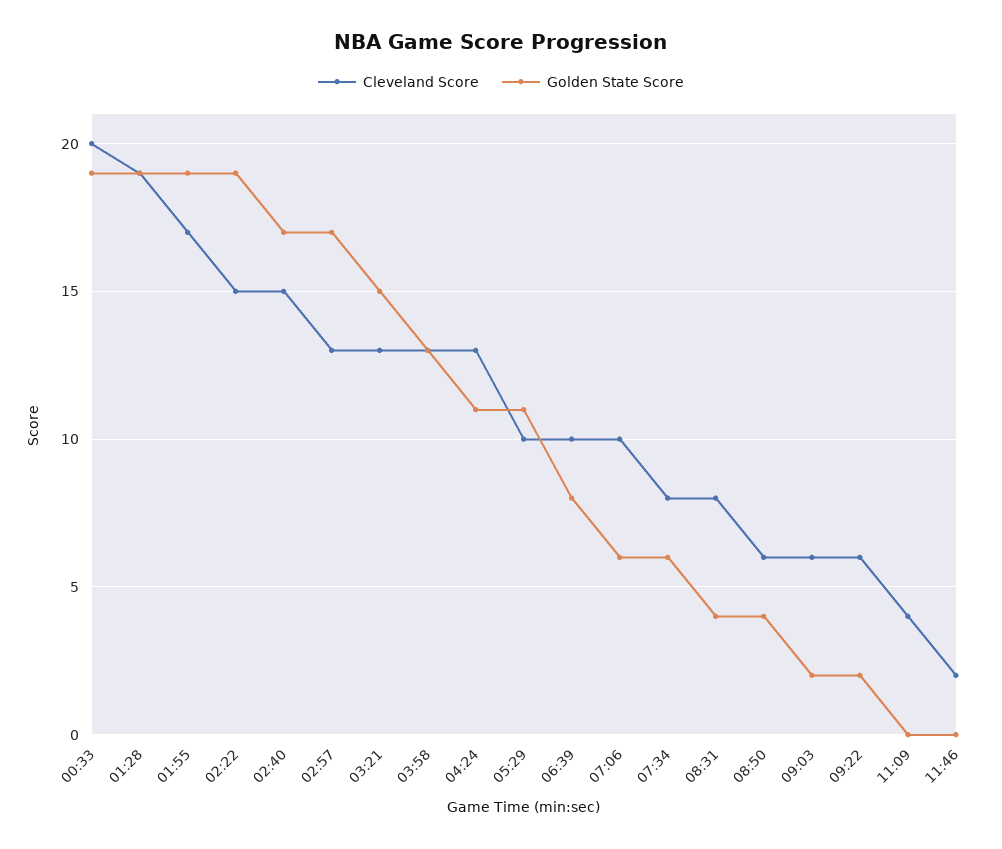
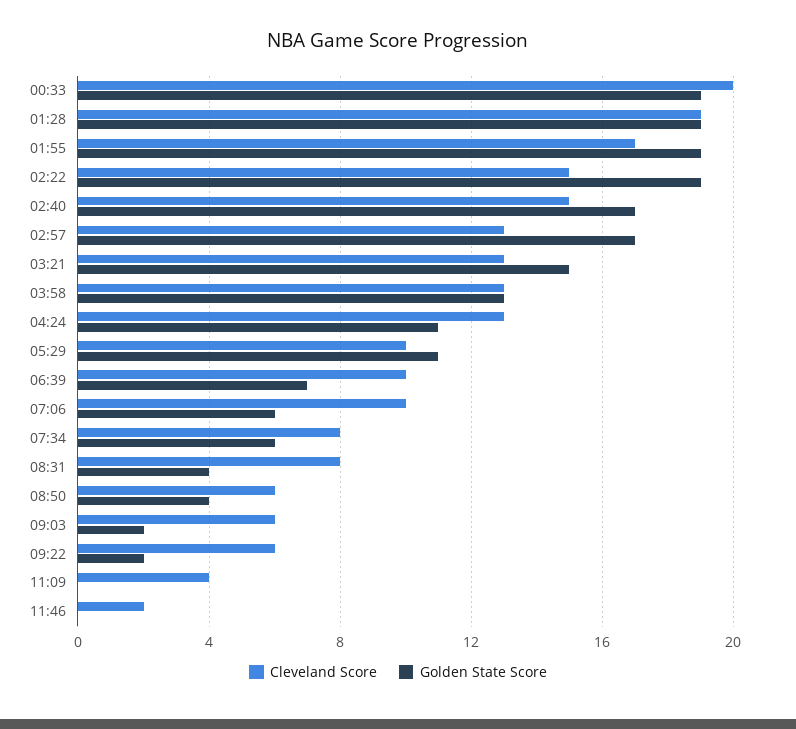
Golden State Score, 06:39: 8 -> 7

